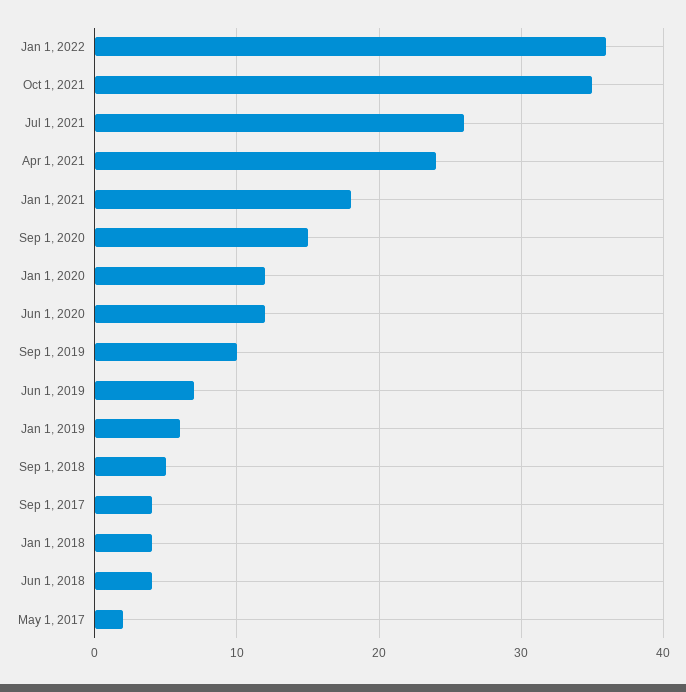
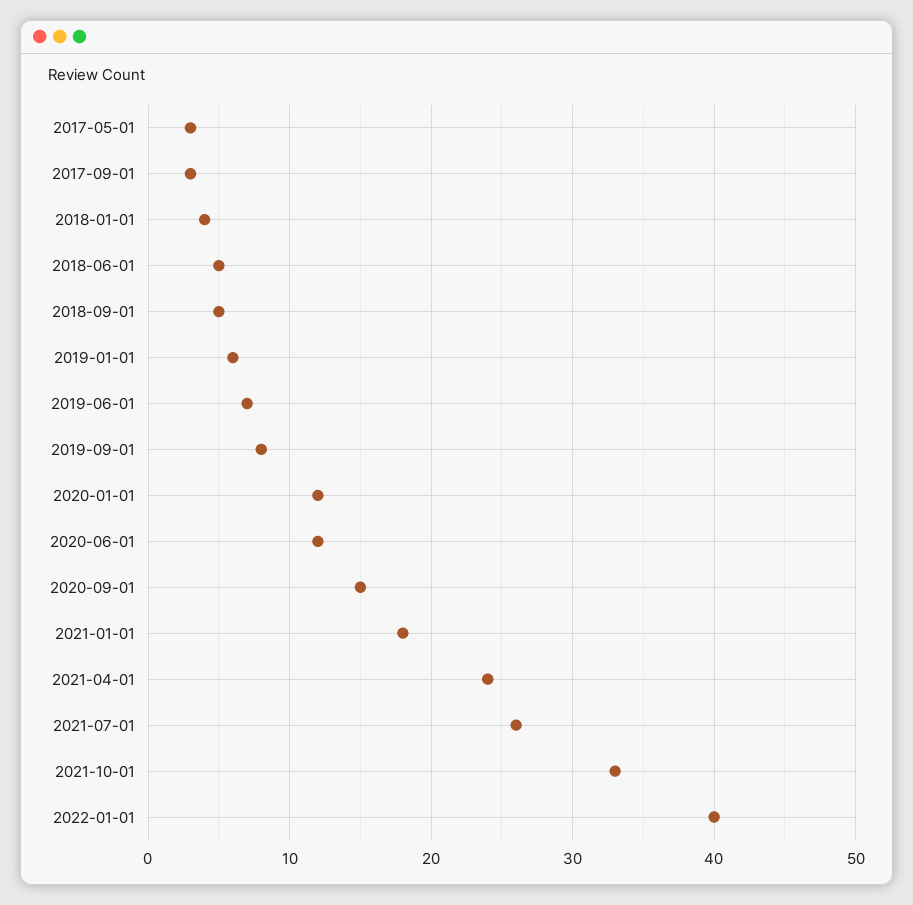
Jan 1, 2022: 36 -> 40
Oct 1, 2021: 35 -> 33
Sep 1, 2019: 10 -> 8
Sep 1, 2017: 4 -> 3
Jun 1, 2018: 4 -> 5
May 1, 2017: 2 -> 3

